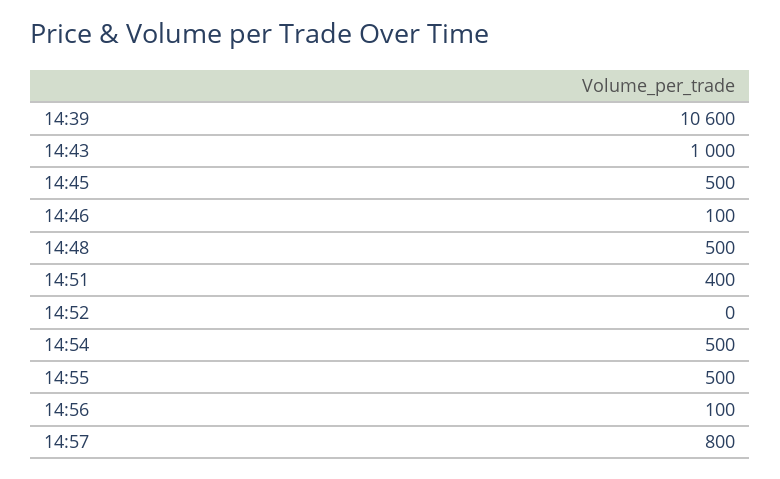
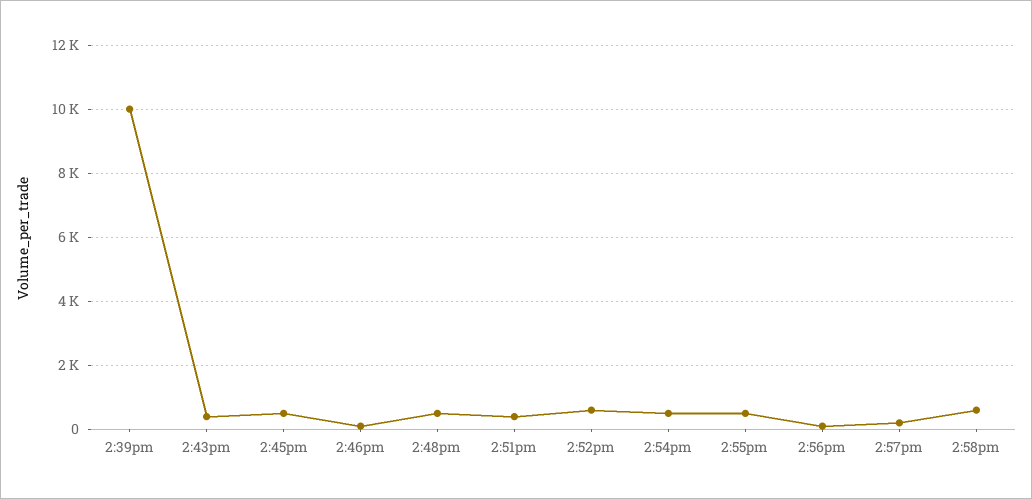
14:39: 10600 -> 10000
14:43: 1000 -> 400
14:52: 0 -> 600
14:57: 800 -> 200
2:58pm: none -> 600

